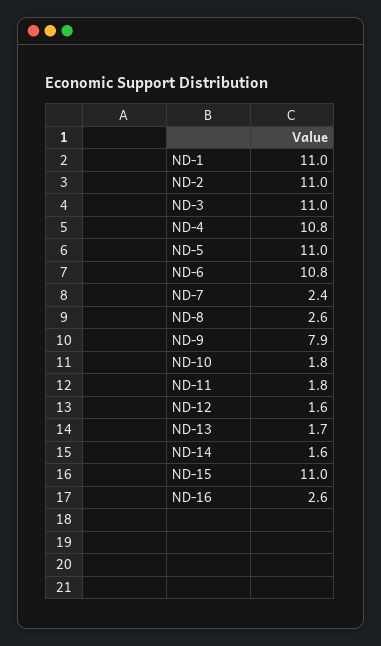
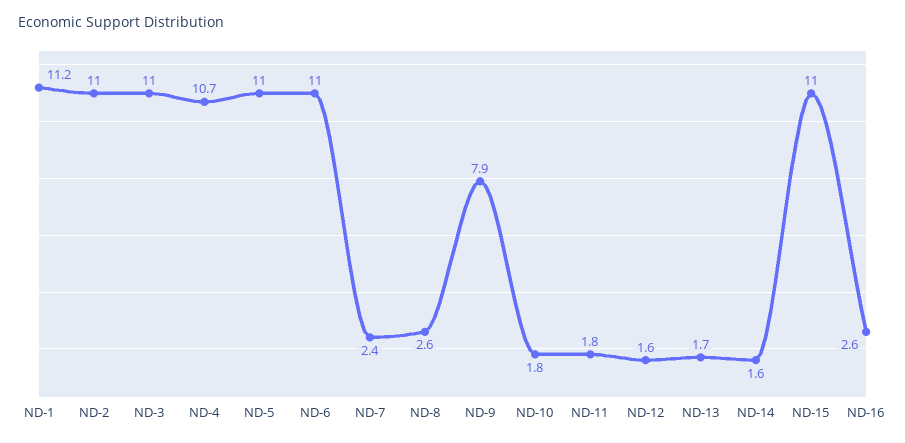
ND-1: 11 -> 11.2
ND-4: 10.8 -> 10.7
ND-6: 10.8 -> 11

